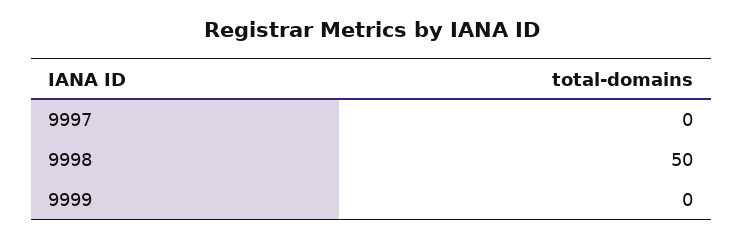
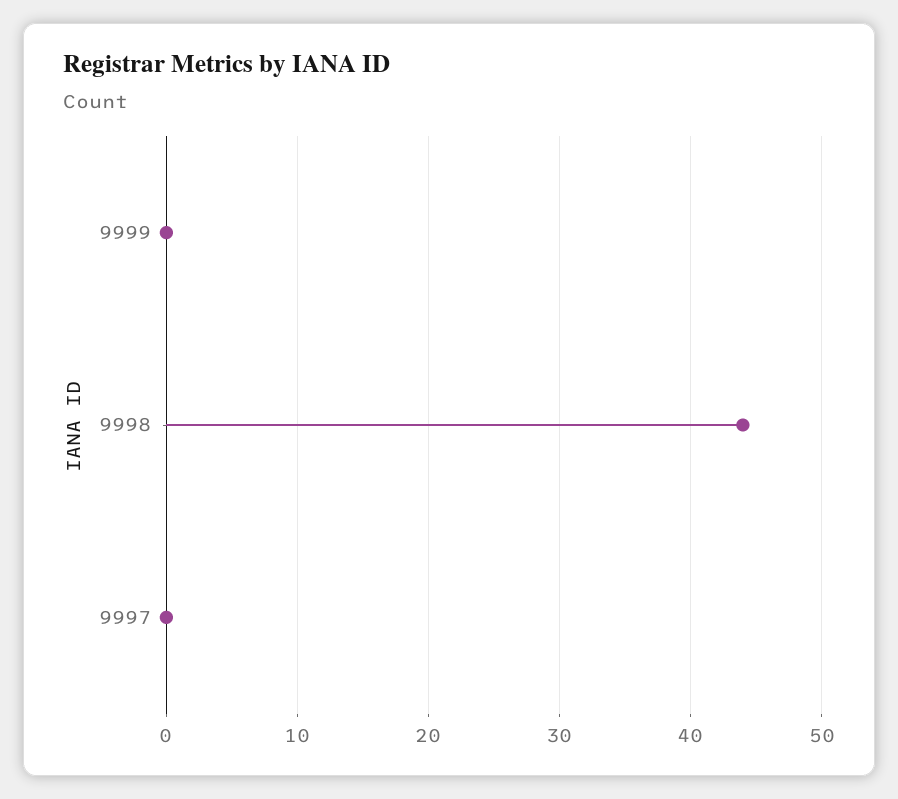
9998: 50 -> 44

